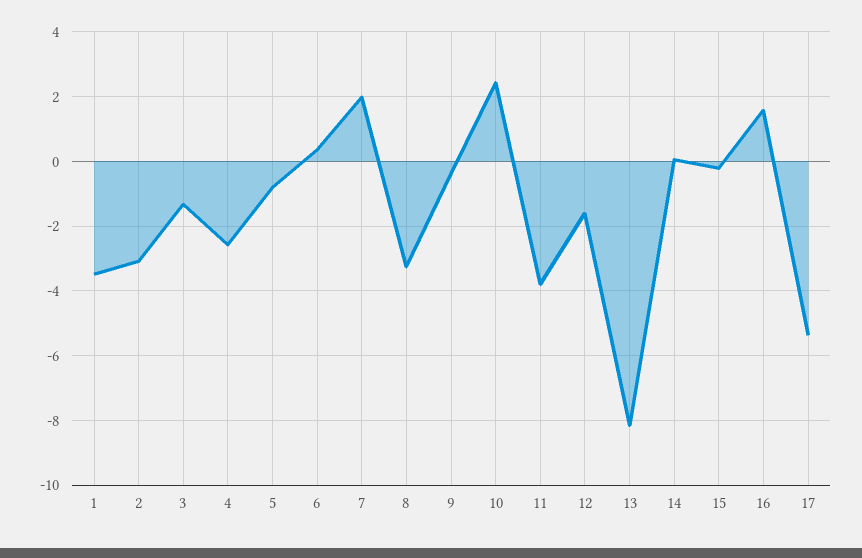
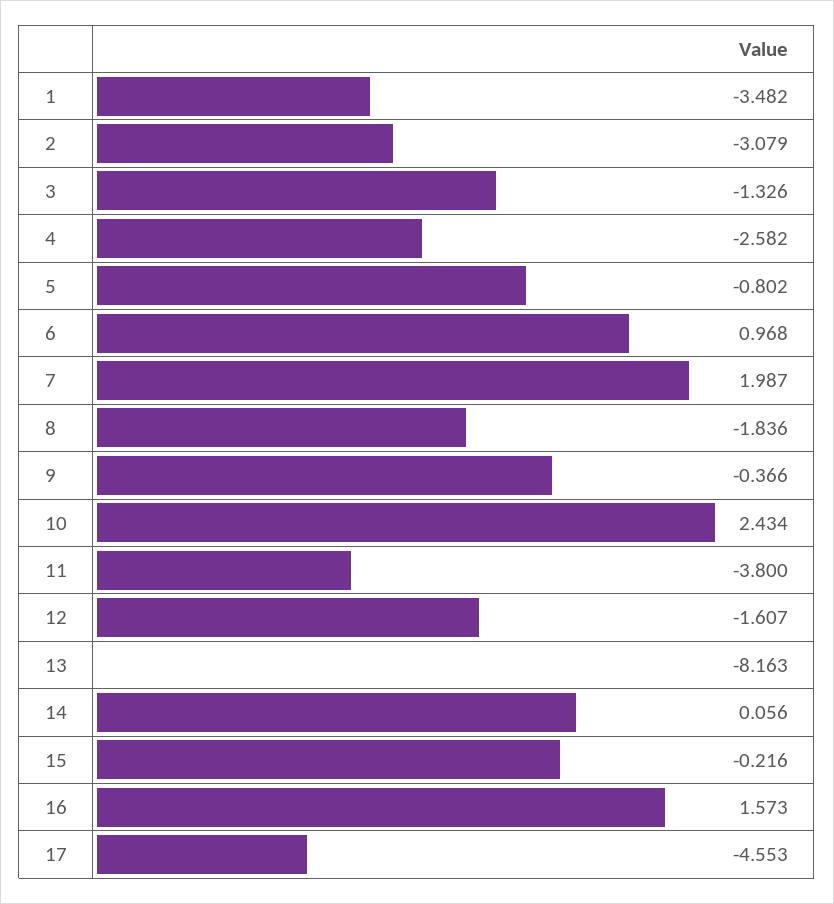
6: 0.4 -> 0.968
8: -3.2 -> -1.836
17: -5.4 -> -4.553

